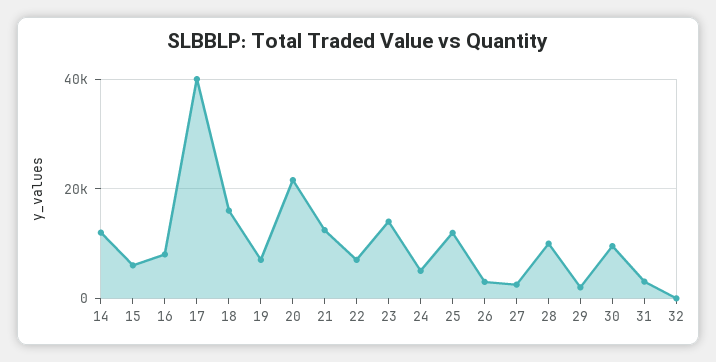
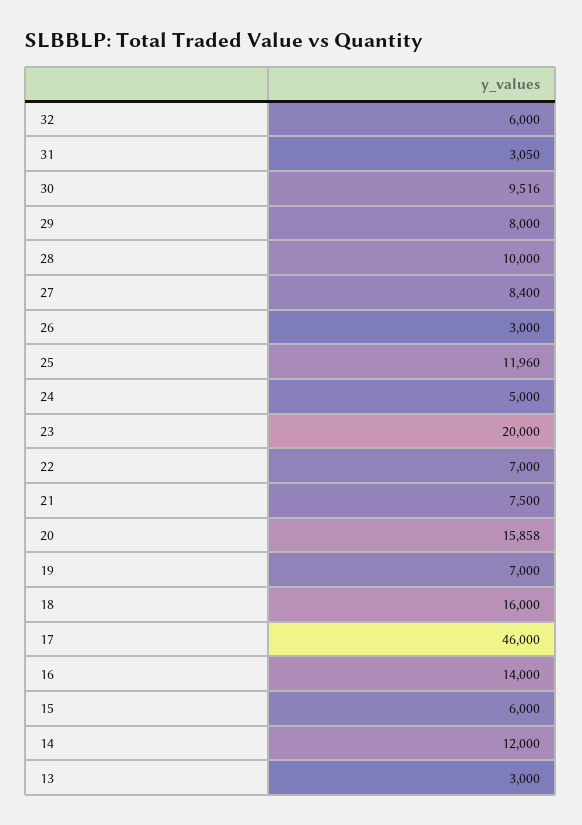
16: 8000 -> 14000
17: 40000 -> 46000
20: 22000 -> 15858
21: 12000 -> 7500
23: 14000 -> 20000
27: 2000 -> 8400
29: 2000 -> 8000
32: 0 -> 6000
13: none -> 3000

